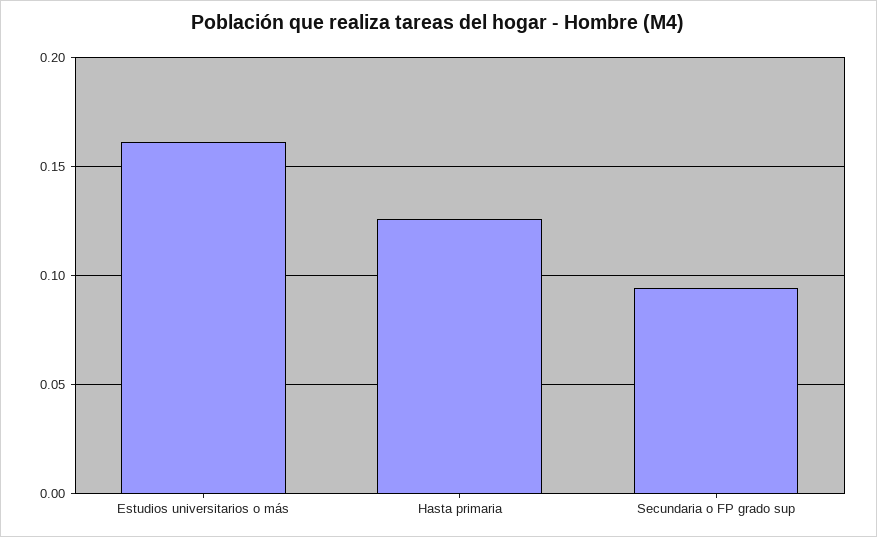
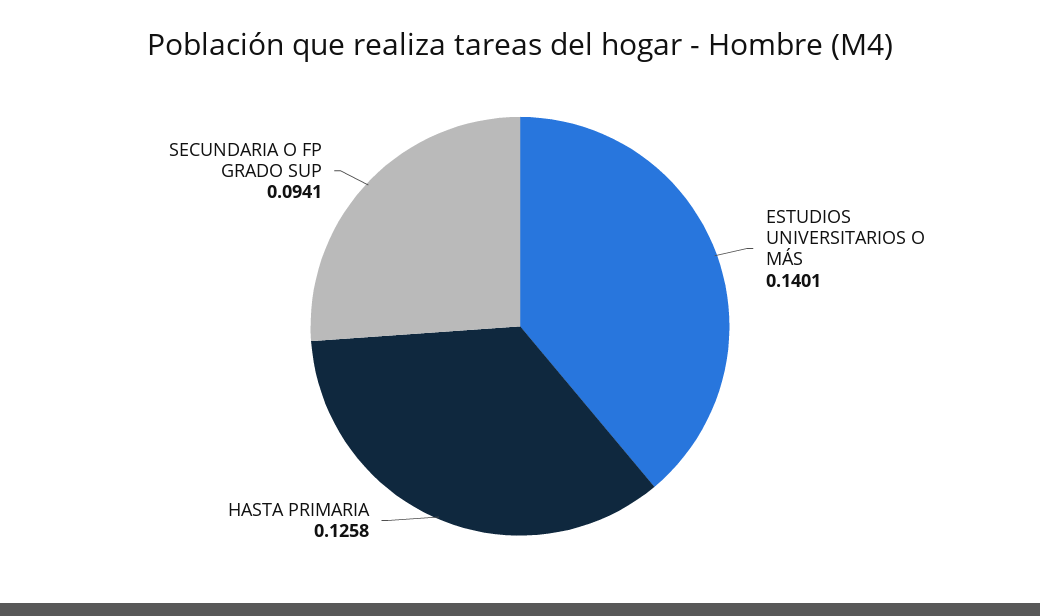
Estudios universitarios o más: 0.16 -> 0.1401

